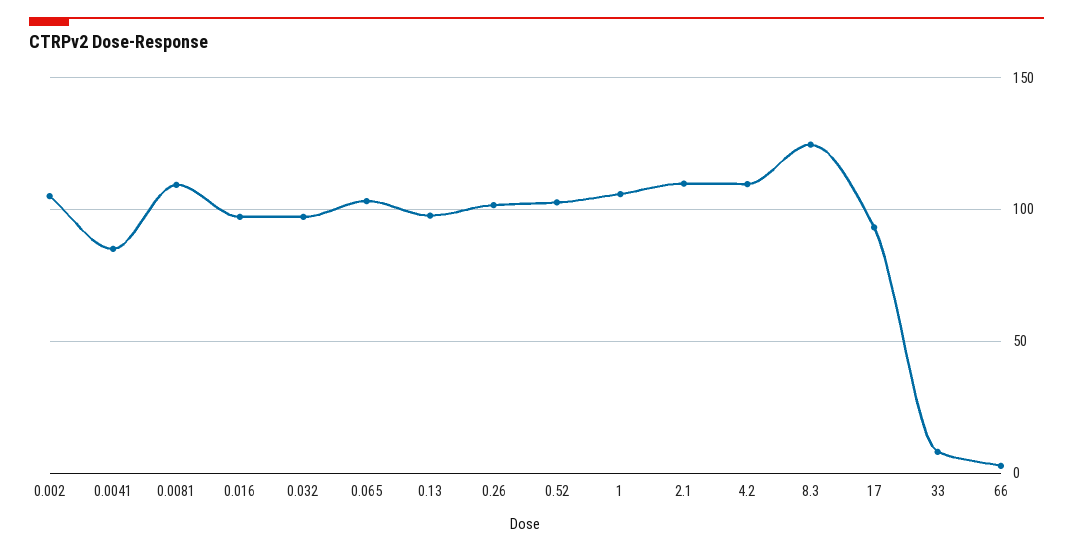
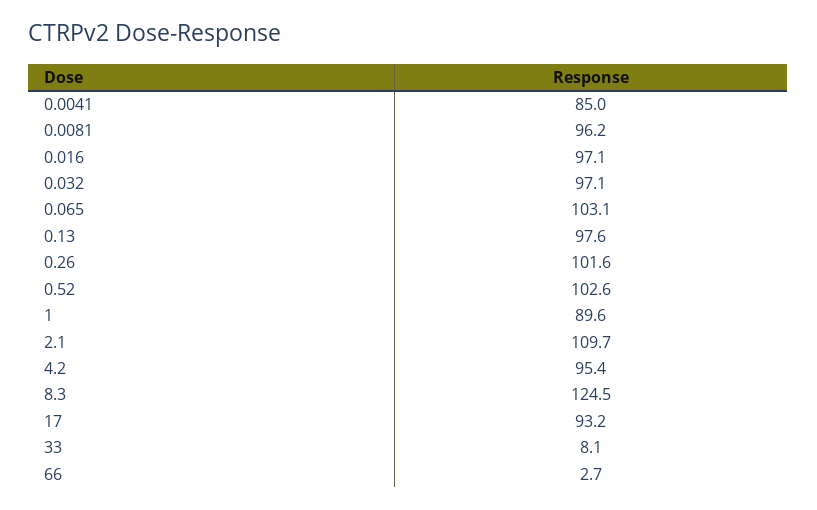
0.002: 105 -> none
0.0081: 110 -> 96.2
1: 105 -> 89.6
4.2: 110 -> 95.4

